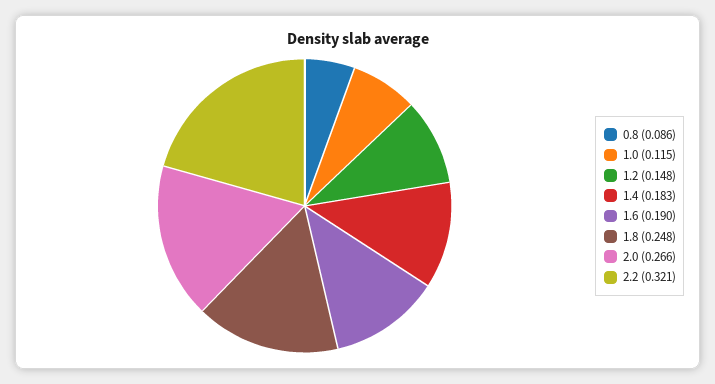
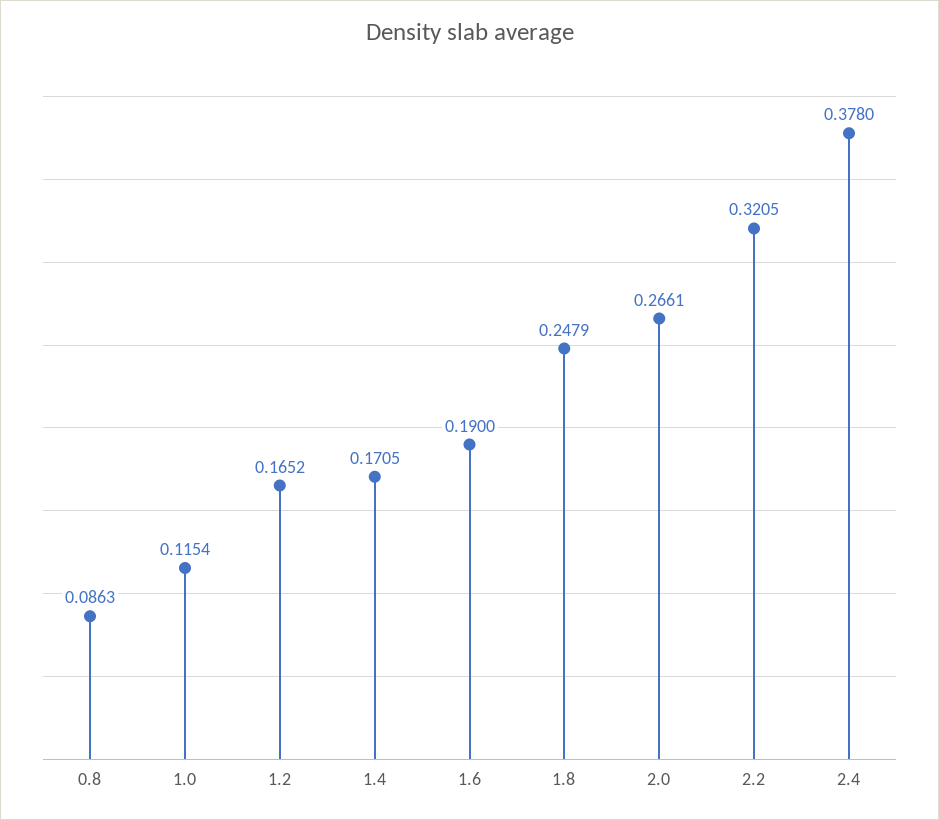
1.2: 0.148 -> 0.1652
1.4: 0.183 -> 0.1705
2.4: none -> 0.378

